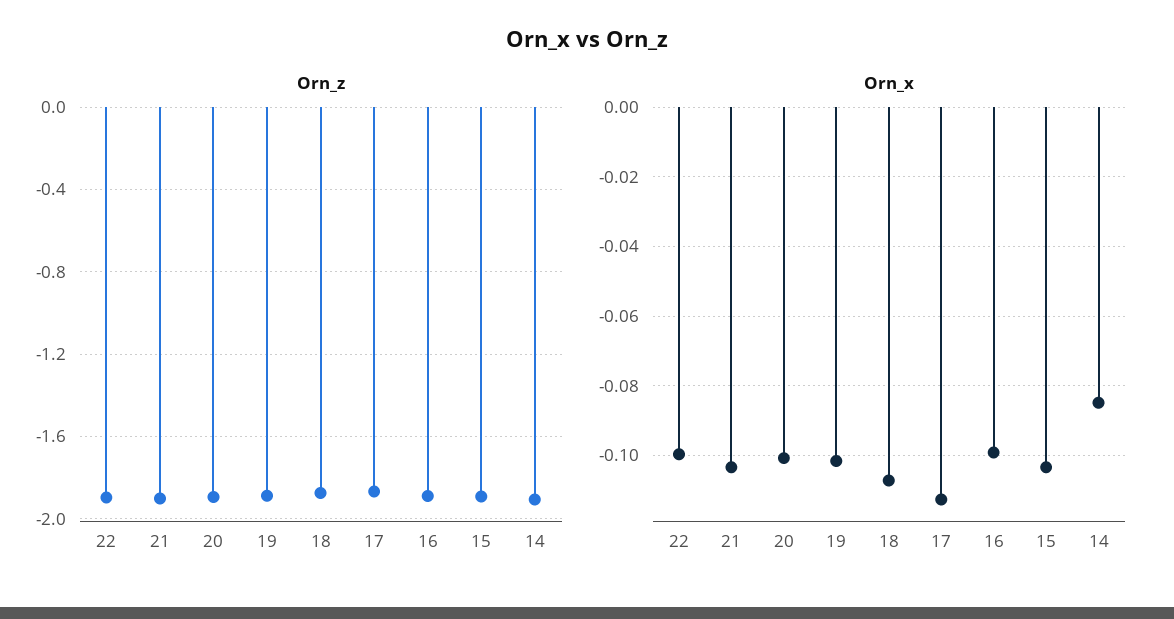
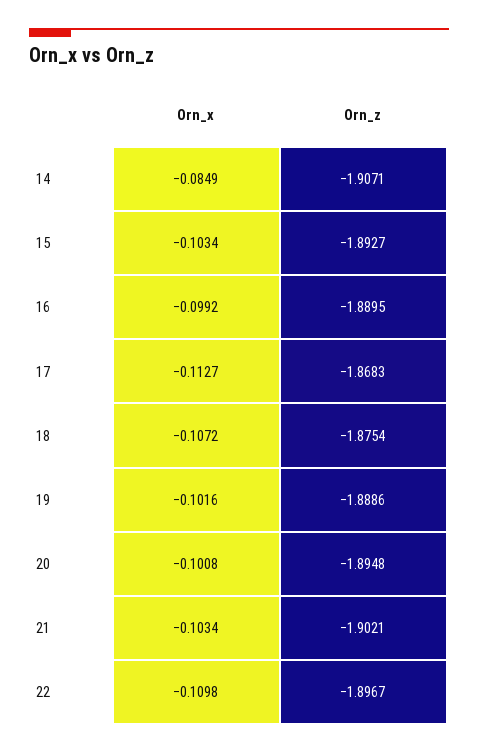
Orn_x, 22: -0.1 -> -0.1098

